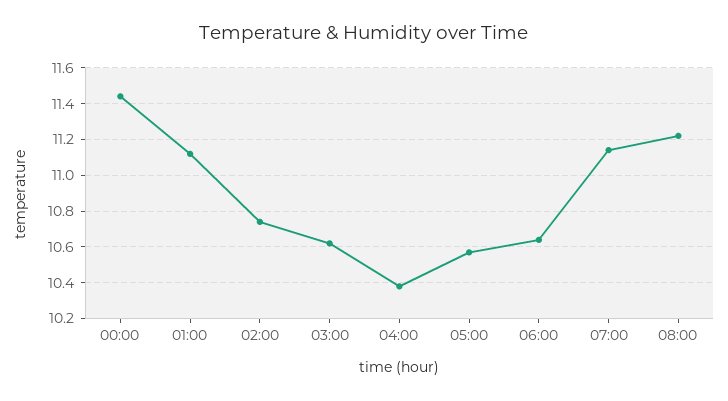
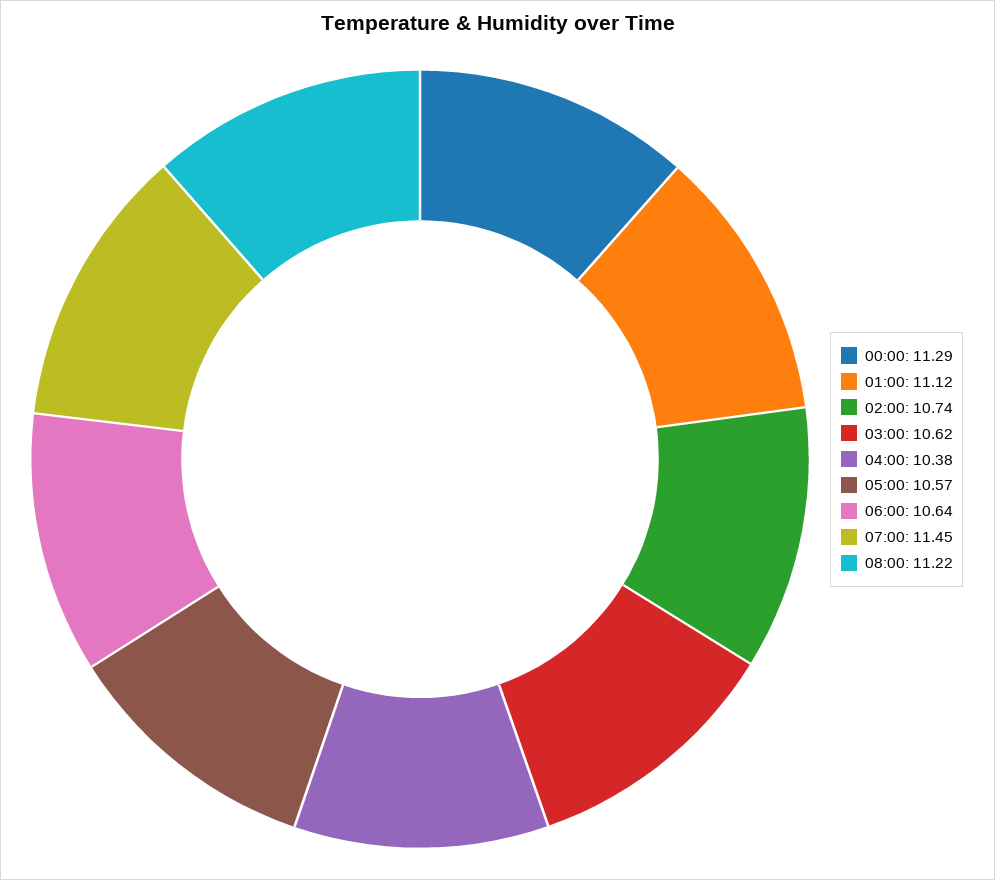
00:00: 11.45 -> 11.29
07:00: 11.15 -> 11.45

